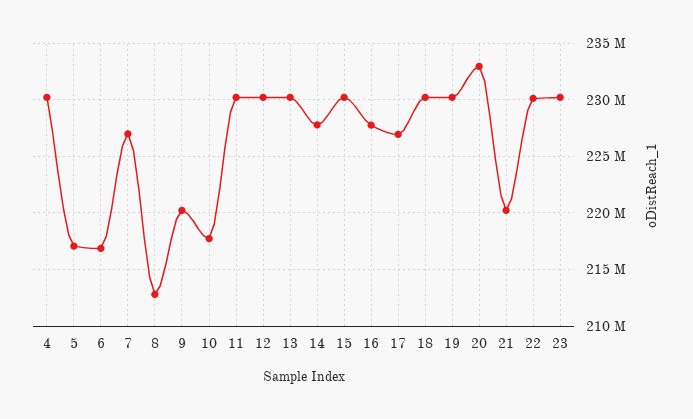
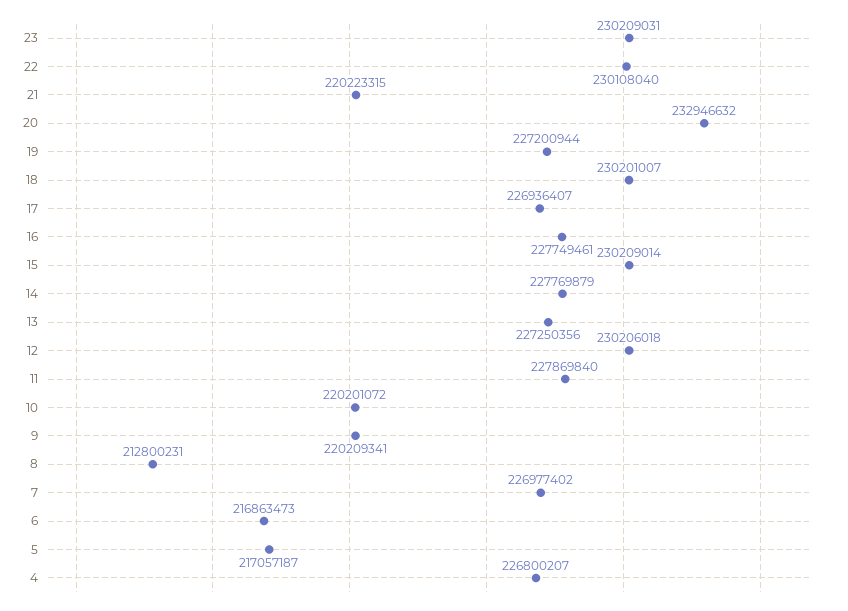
4: 230000000 -> 226800207
10: 218000000 -> 220201072
11: 230000000 -> 227869840
13: 230000000 -> 227250356
19: 230000000 -> 227200944

